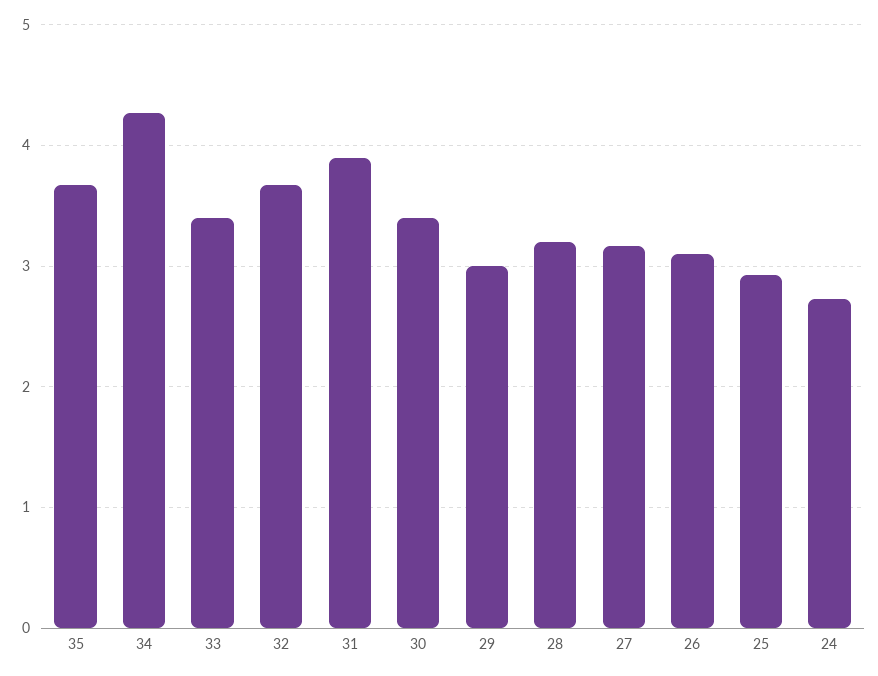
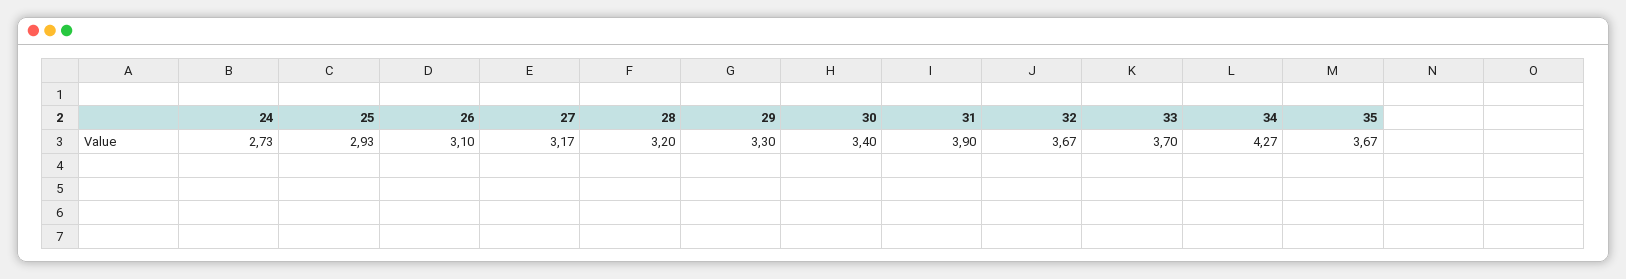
33: 3.4 -> 3.7
29: 3 -> 3.3

